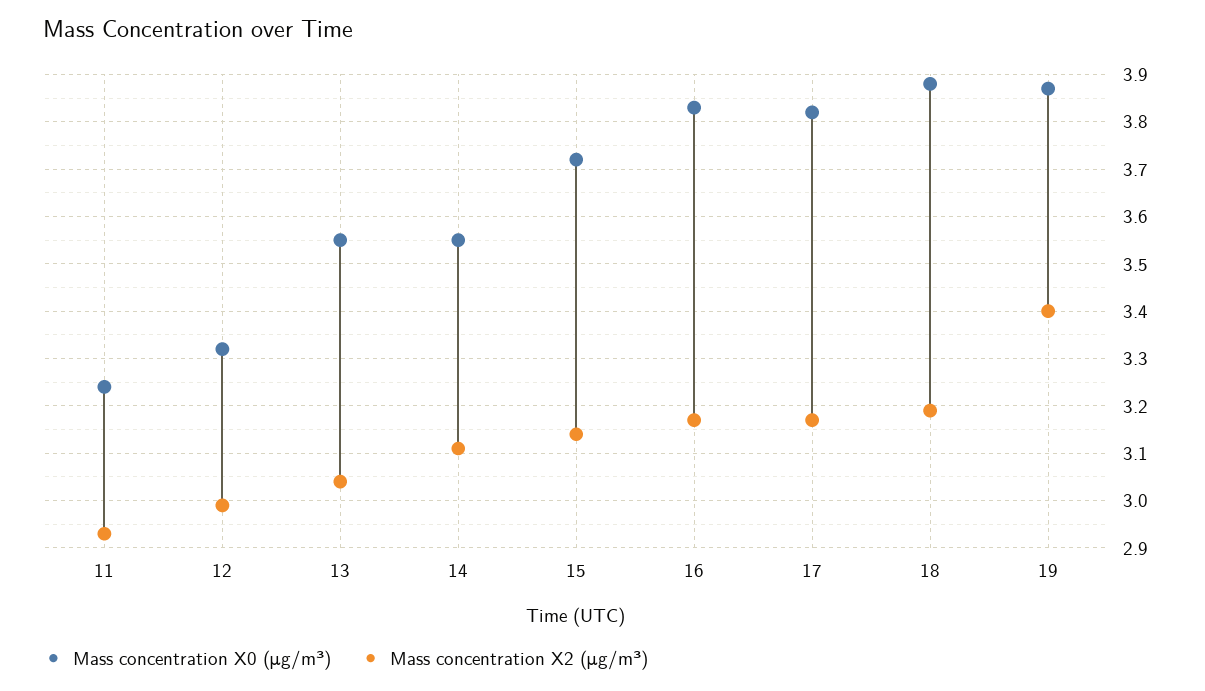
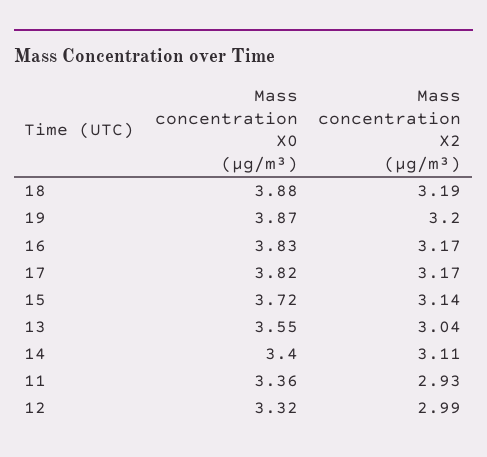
Mass concentration X0 (μg/m³), 11: 3.25 -> 3.36
Mass concentration X0 (μg/m³), 14: 3.55 -> 3.4
Mass concentration X2 (μg/m³), 19: 3.4 -> 3.2

